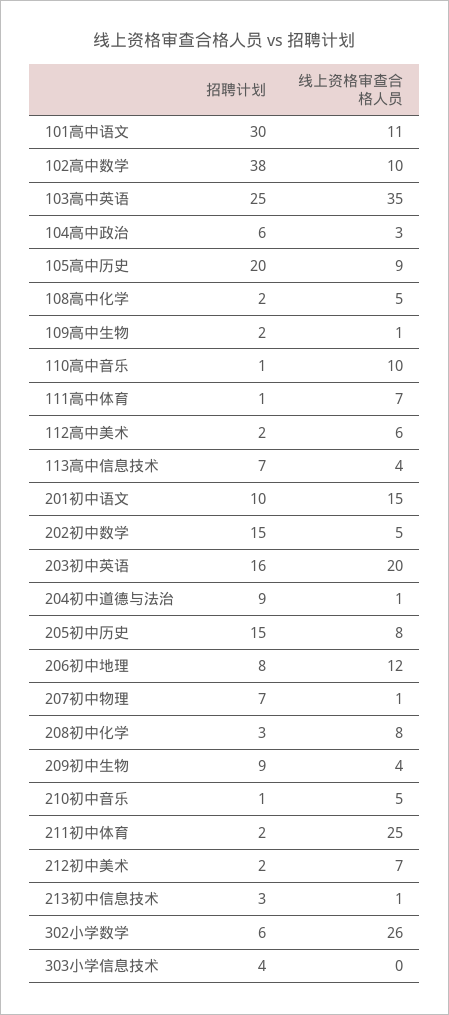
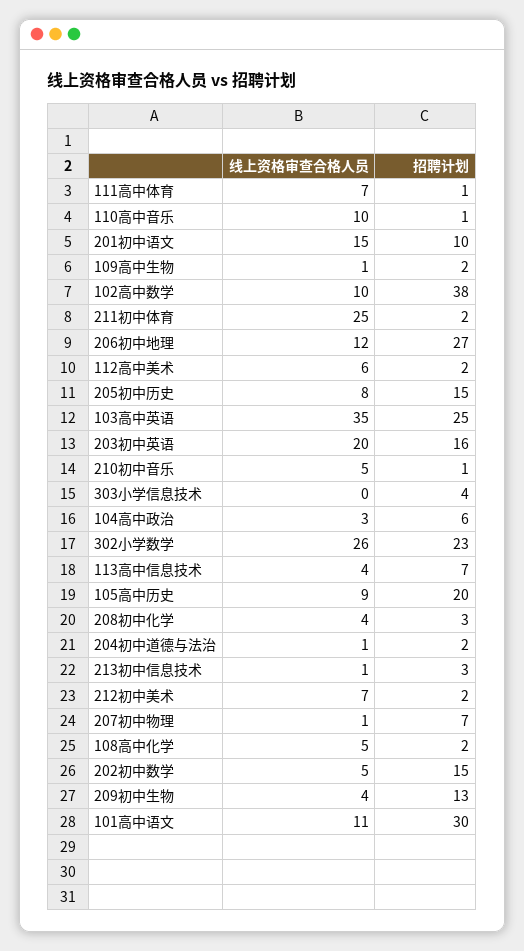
招聘计划, 204初中道德与法治: 9 -> 2
招聘计划, 206初中地理: 8 -> 27
线上资格审查合格人员, 208初中化学: 8 -> 4
招聘计划, 209初中生物: 9 -> 13
招聘计划, 302小学数学: 6 -> 23

